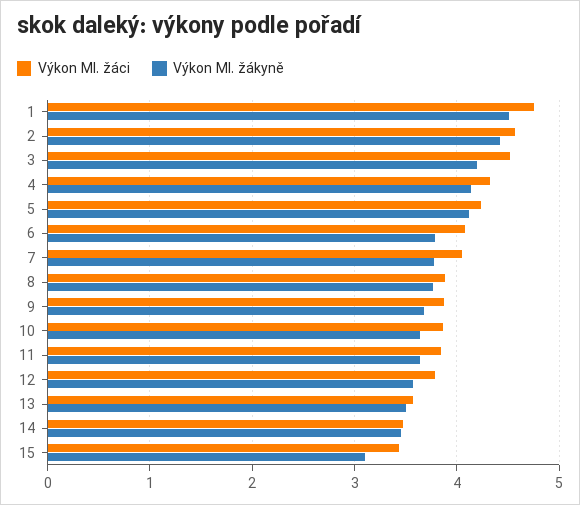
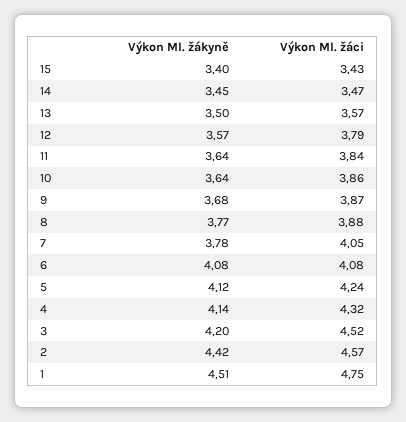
Výkon Ml. žákyně, 6: 3.8 -> 4.08
Výkon Ml. žákyně, 15: 3.1 -> 3.4

